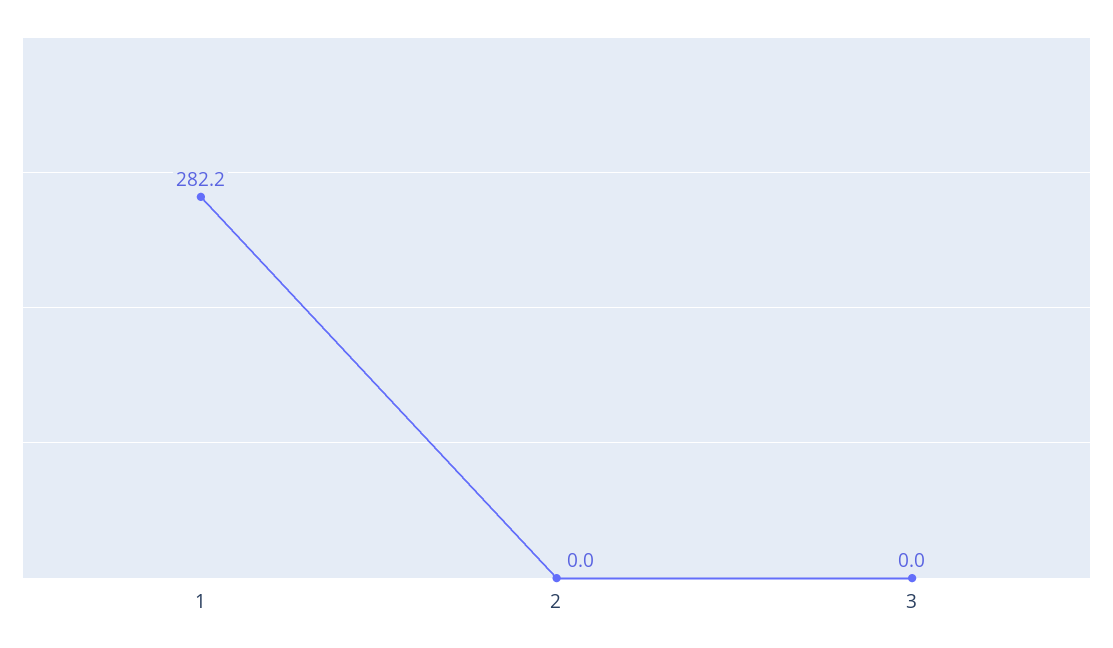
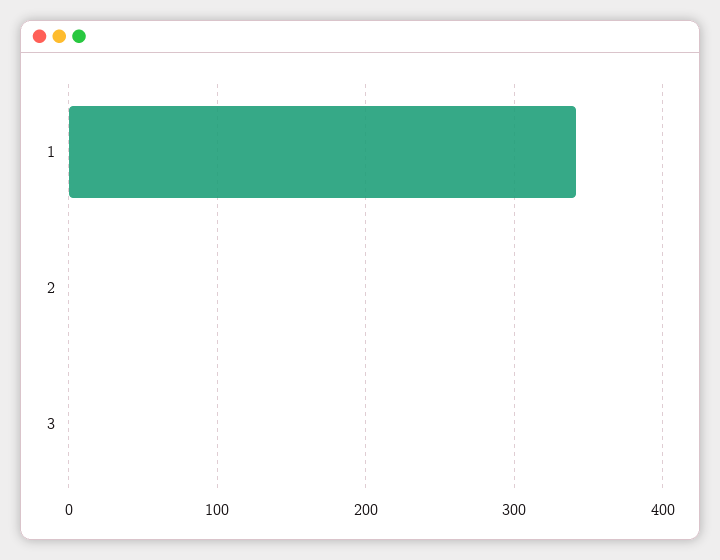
1: 282.2 -> 340

